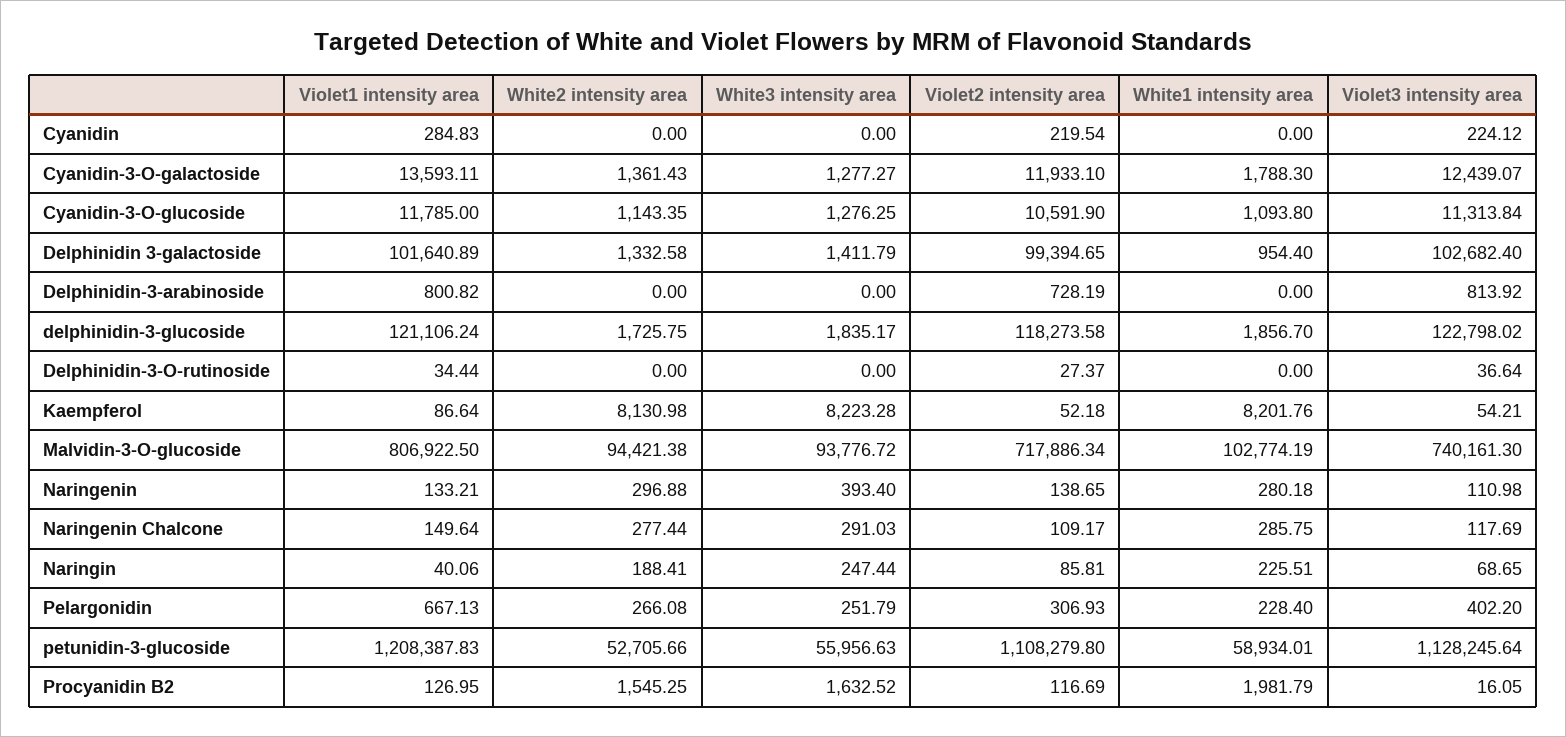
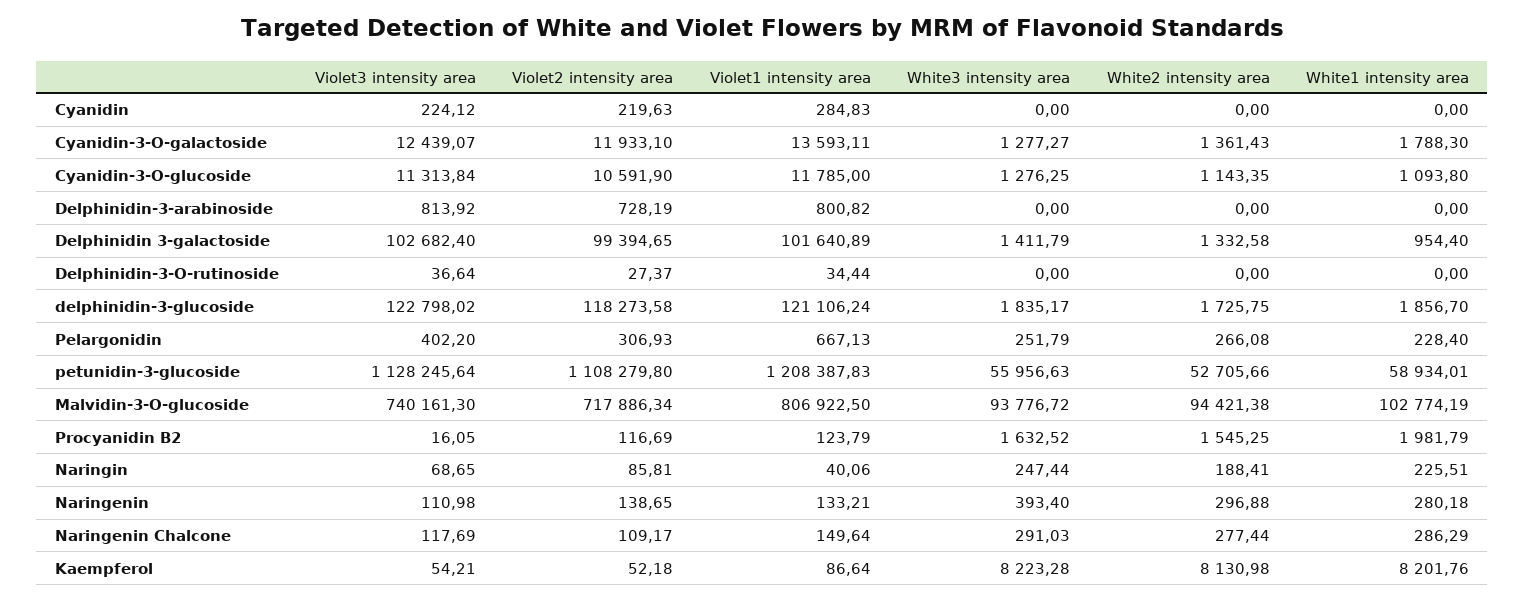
Violet2 intensity area, Cyanidin: 219.54 -> 219.63
White1 intensity area, Naringenin Chalcone: 285.75 -> 286.29
Violet1 intensity area, Procyanidin B2: 126.95 -> 123.79

